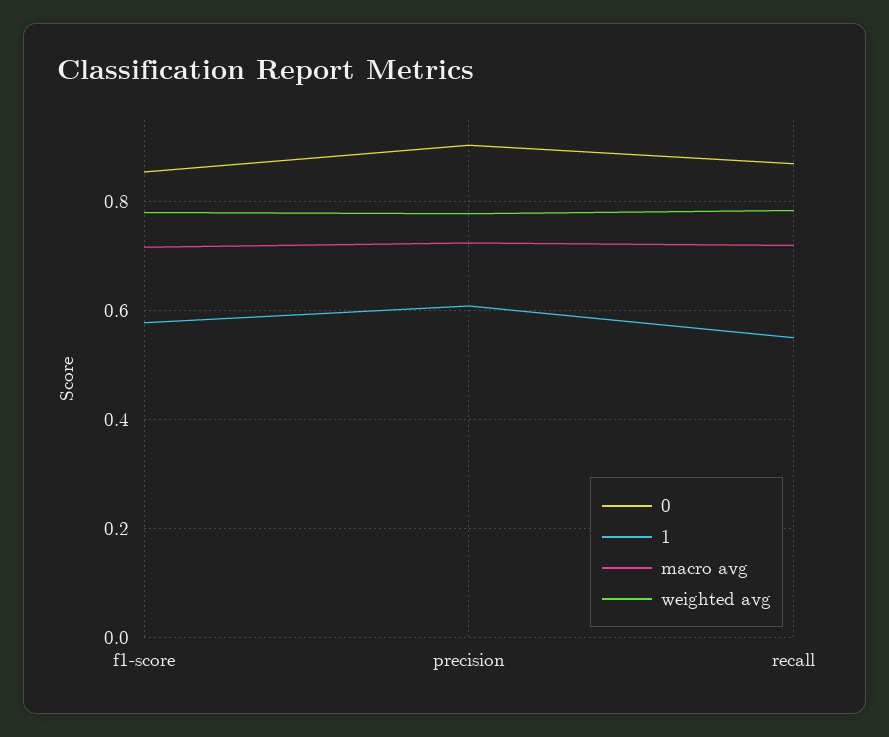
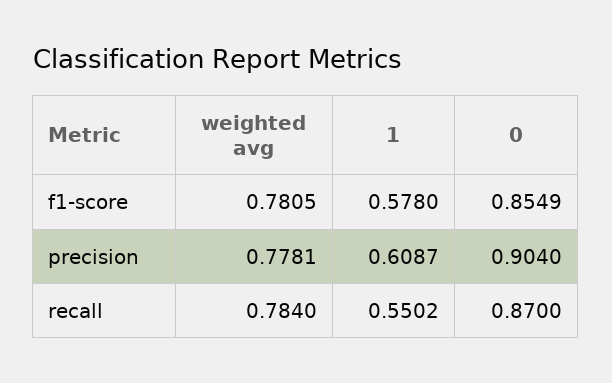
macro avg, f1-score: 0.72 -> none
macro avg, precision: 0.72 -> none
macro avg, recall: 0.72 -> none

